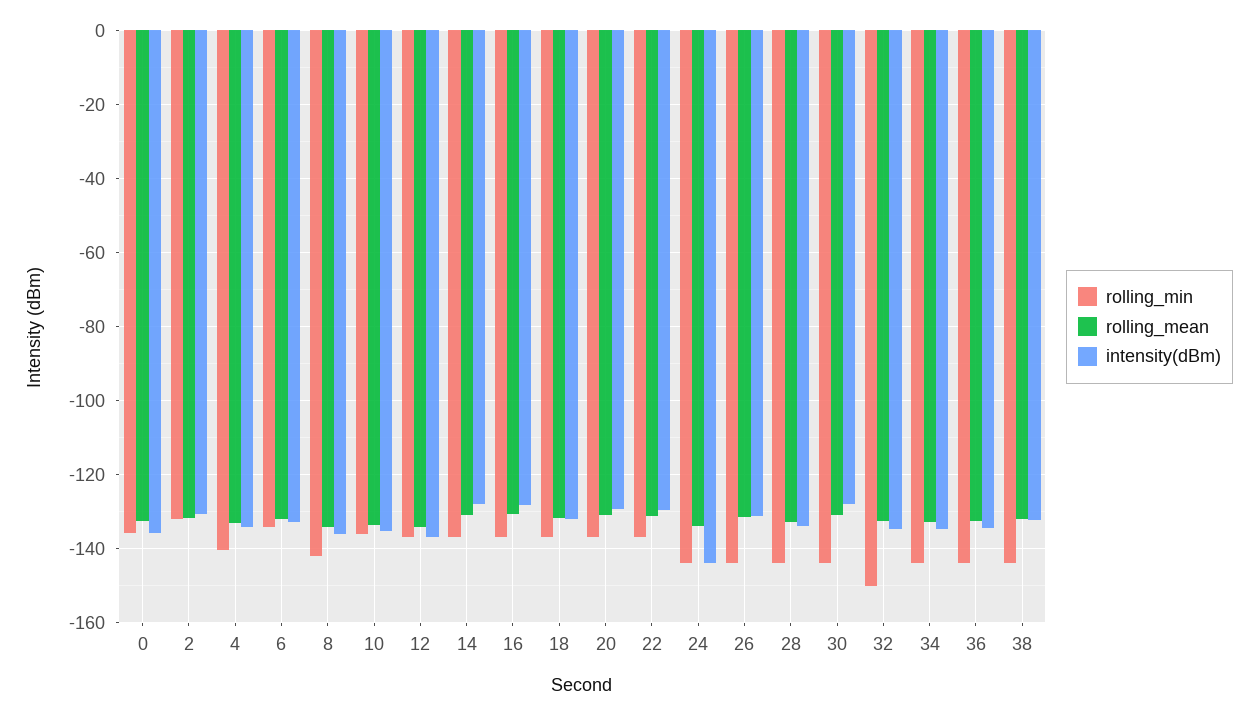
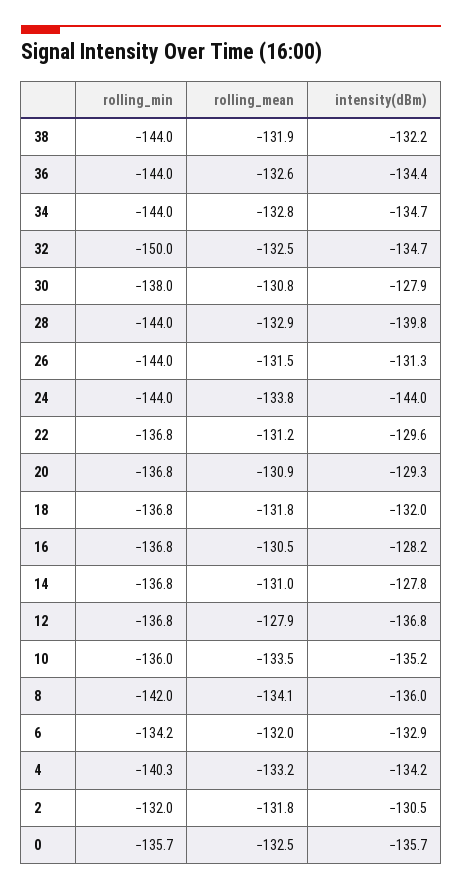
rolling_mean, 12: -134 -> -127.9
intensity(dBm), 28: -134 -> -139.8
rolling_min, 30: -144 -> -138

